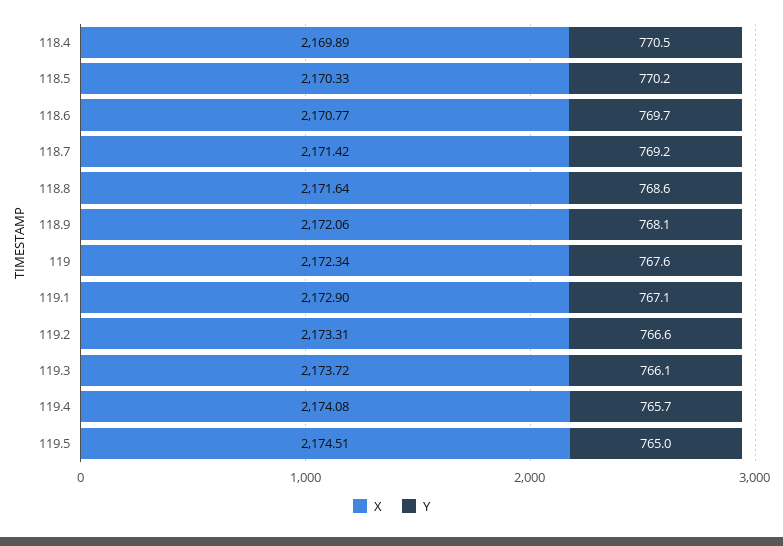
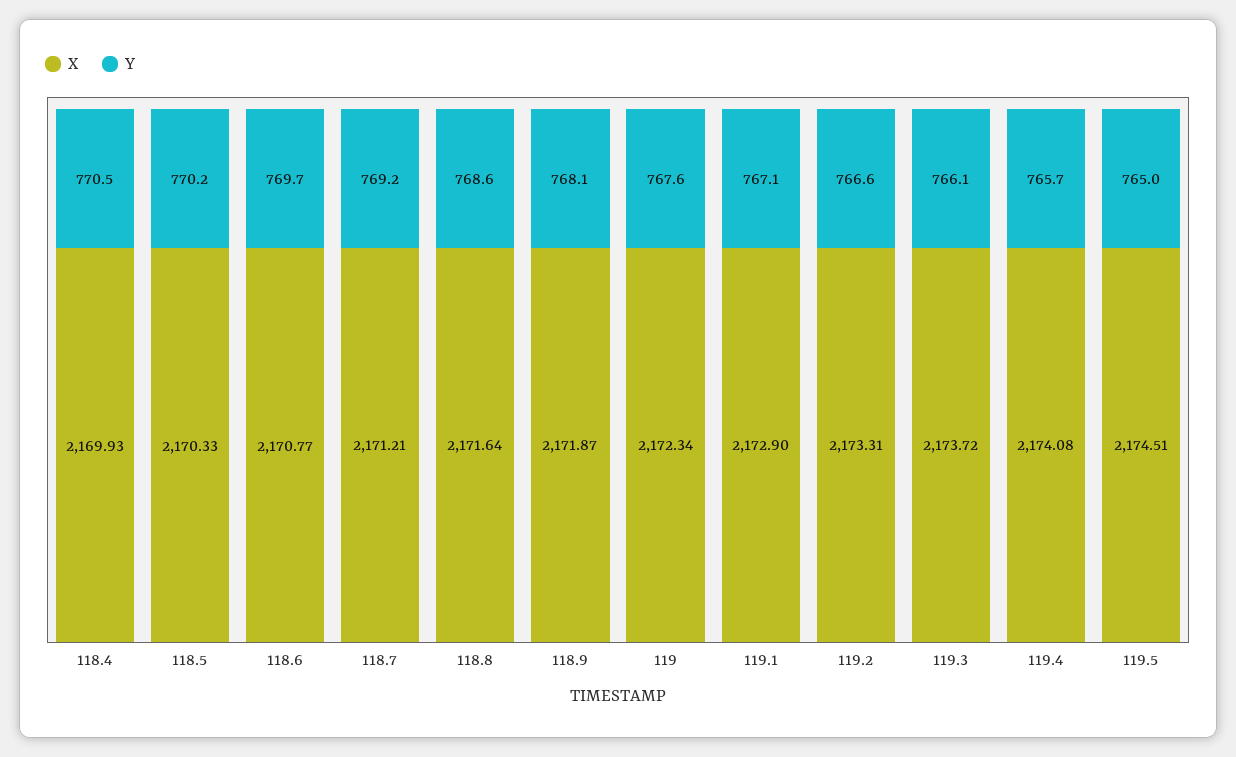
X, 118.4: 2169.89 -> 2169.93
X, 118.7: 2171.42 -> 2171.21
X, 118.9: 2172.06 -> 2171.87

